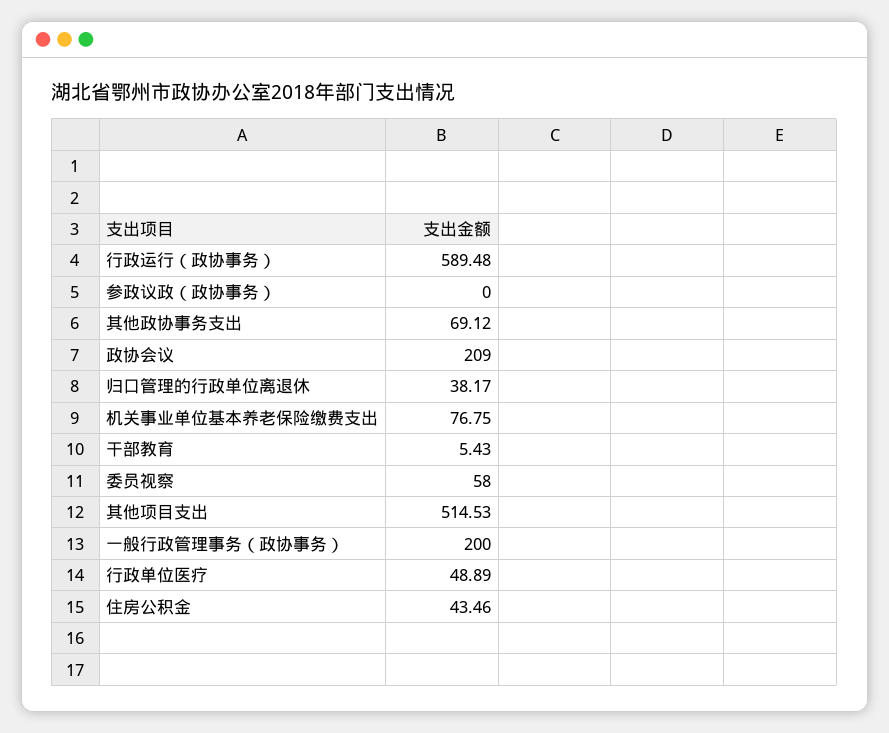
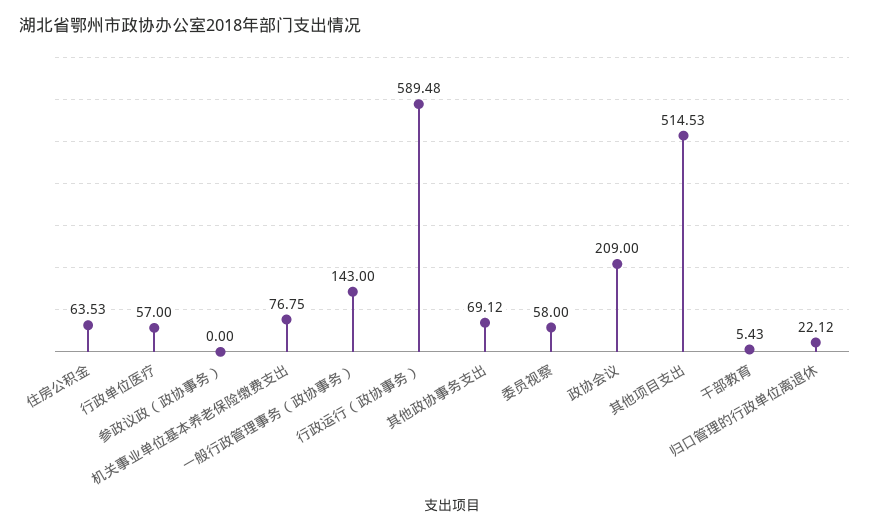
归口管理的行政单位离退休: 38.17 -> 22.12
一般行政管理事务（政协事务）: 200 -> 143
行政单位医疗: 48.89 -> 57
住房公积金: 43.46 -> 63.53

